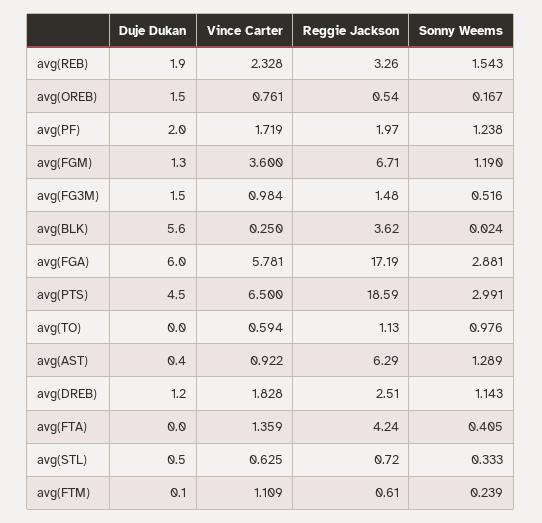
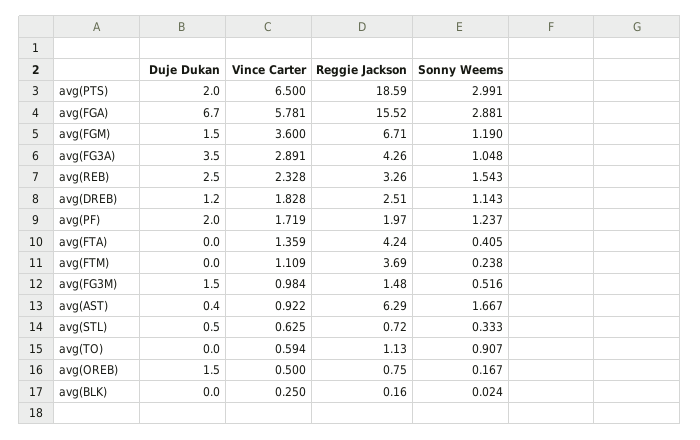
Duje Dukan, avg(REB): 1.9 -> 2.5
Vince Carter, avg(OREB): 0.761 -> 0.5
Reggie Jackson, avg(OREB): 0.54 -> 0.75
Sonny Weems, avg(PF): 1.238 -> 1.237
Duje Dukan, avg(FGM): 1.3 -> 1.5
Duje Dukan, avg(BLK): 5.6 -> 0
Reggie Jackson, avg(BLK): 3.62 -> 0.16
Duje Dukan, avg(FGA): 6 -> 6.7
Reggie Jackson, avg(FGA): 17.19 -> 15.52
Duje Dukan, avg(PTS): 4.5 -> 2
Sonny Weems, avg(TO): 0.976 -> 0.907
Sonny Weems, avg(AST): 1.289 -> 1.667
Duje Dukan, avg(FTM): 0.1 -> 0
Reggie Jackson, avg(FTM): 0.61 -> 3.69
Sonny Weems, avg(FTM): 0.239 -> 0.238
Duje Dukan, avg(FG3A): none -> 3.5
Vince Carter, avg(FG3A): none -> 2.891
Reggie Jackson, avg(FG3A): none -> 4.26
Sonny Weems, avg(FG3A): none -> 1.048

